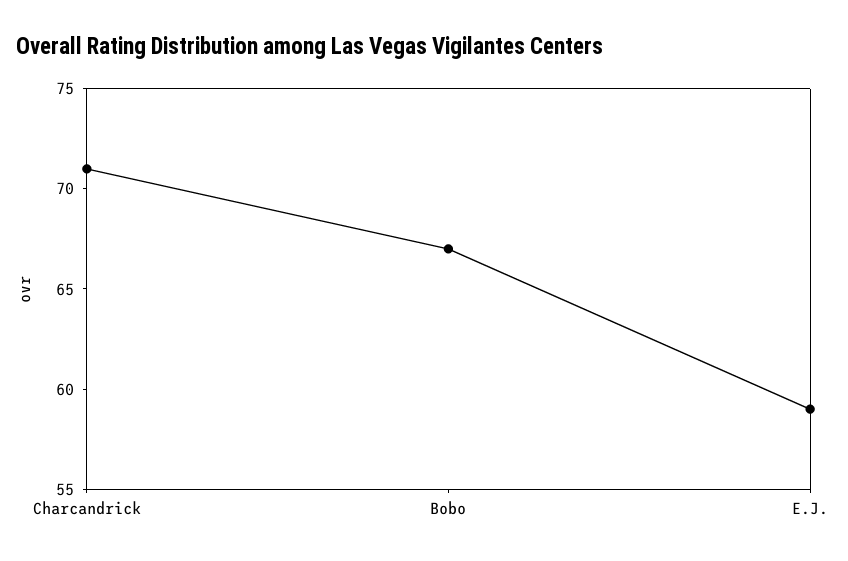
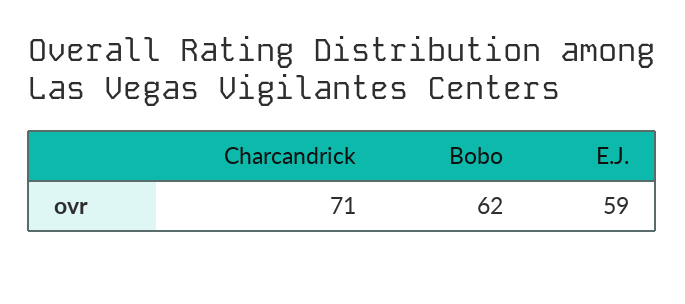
Bobo: 67 -> 62

